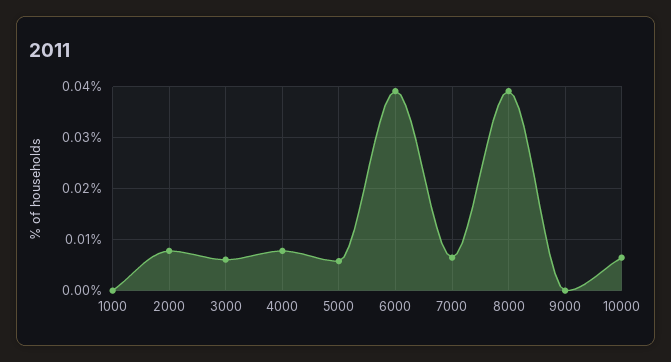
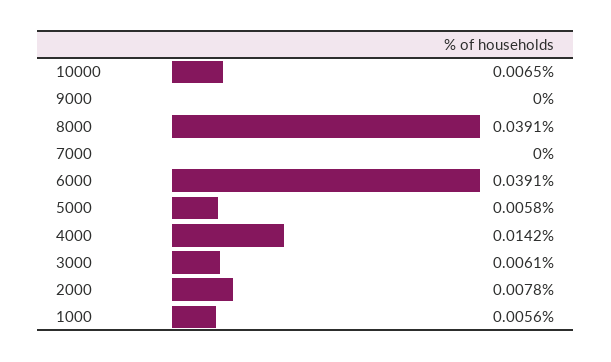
1000: 0 -> 0.0056
4000: 0.008 -> 0.0142
7000: 0.006 -> 0

